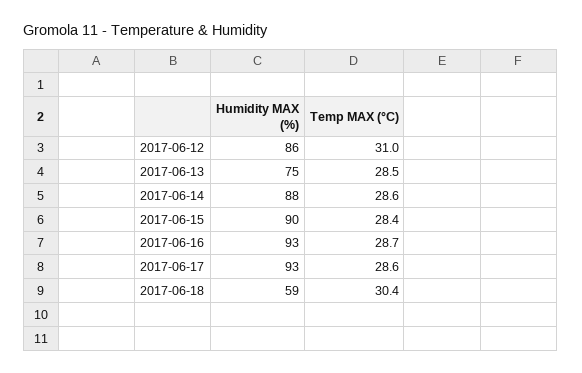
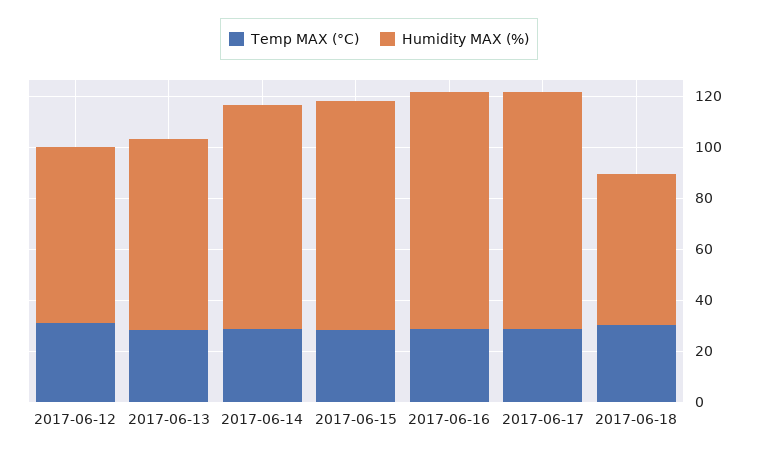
Humidity MAX (%), 2017-06-12: 86 -> 70

